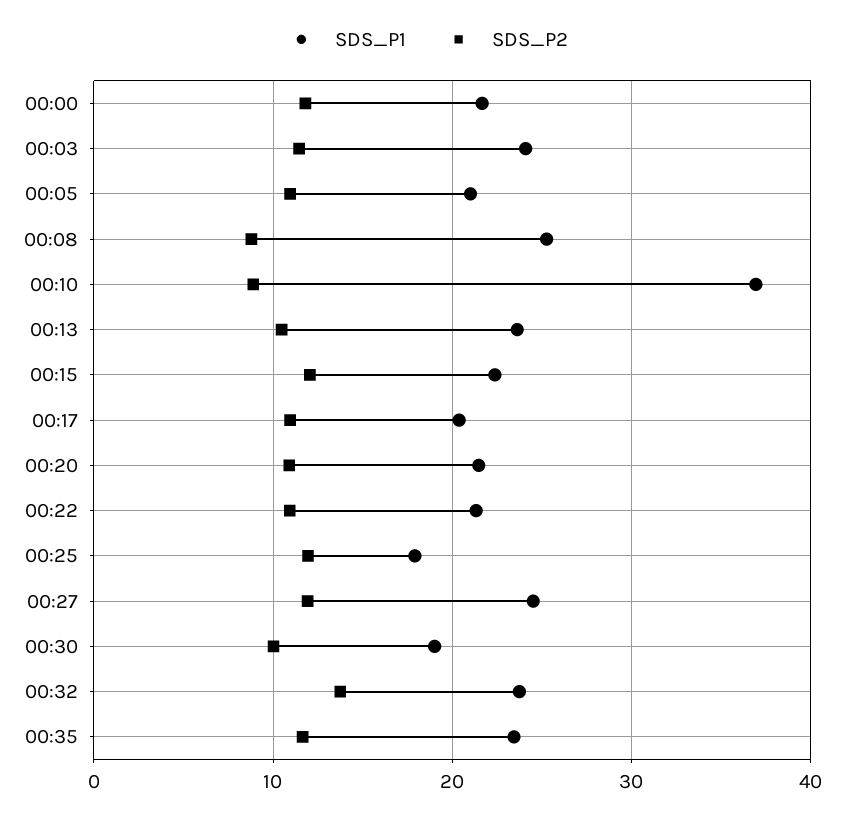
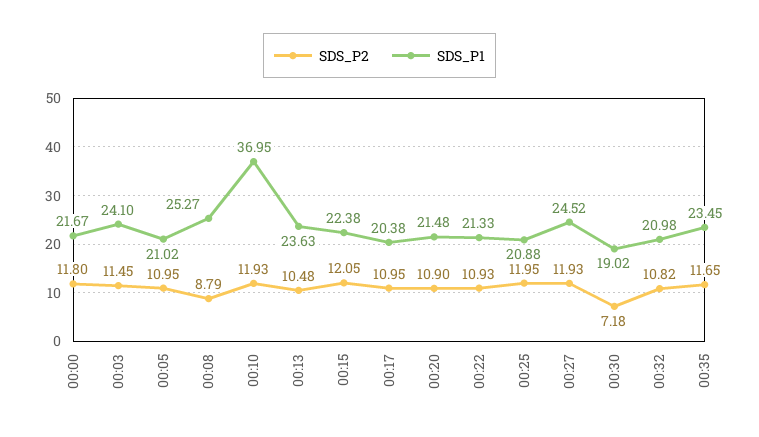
SDS_P2, 00:10: 9 -> 11.93
SDS_P1, 00:25: 18 -> 20.88
SDS_P2, 00:30: 10 -> 7.18
SDS_P1, 00:32: 24 -> 20.98
SDS_P2, 00:32: 14 -> 10.82

